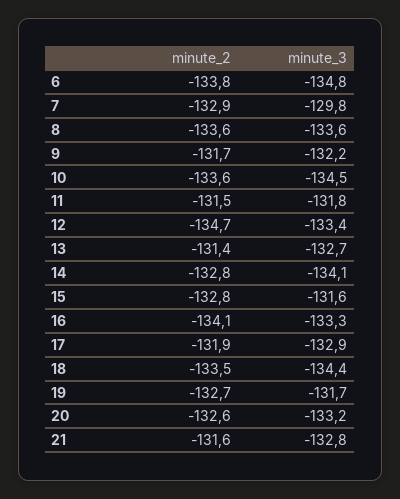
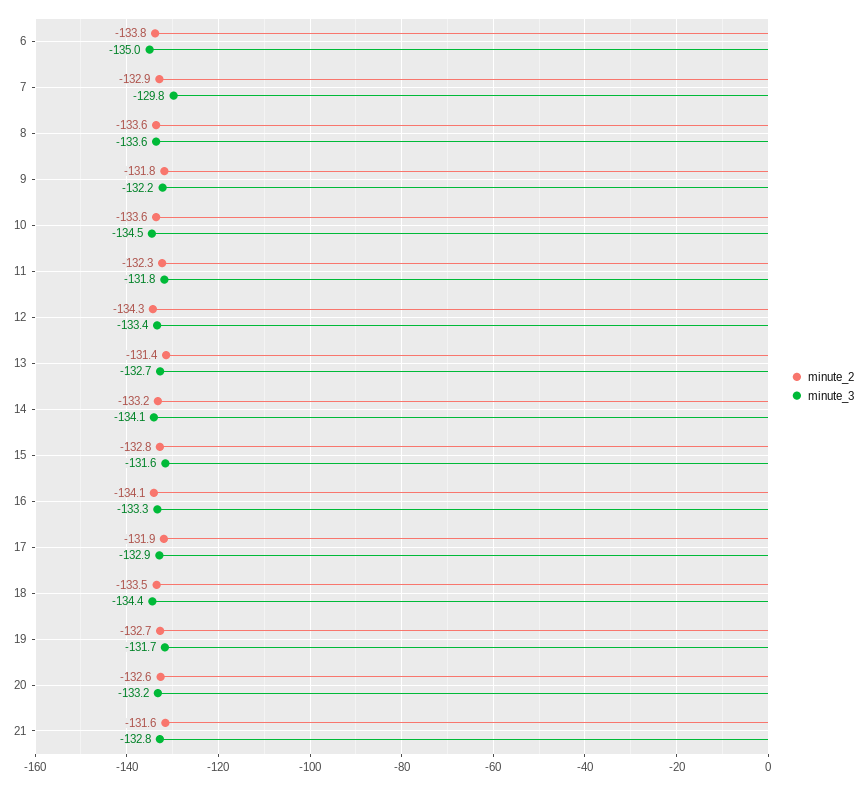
minute_3, 6: -134.8 -> -135
minute_2, 9: -131.7 -> -131.8
minute_2, 11: -131.5 -> -132.3
minute_2, 12: -134.7 -> -134.3
minute_2, 14: -132.8 -> -133.2

